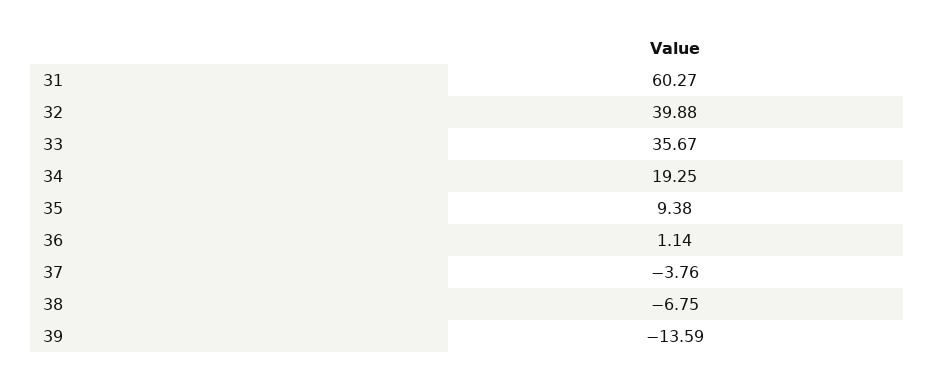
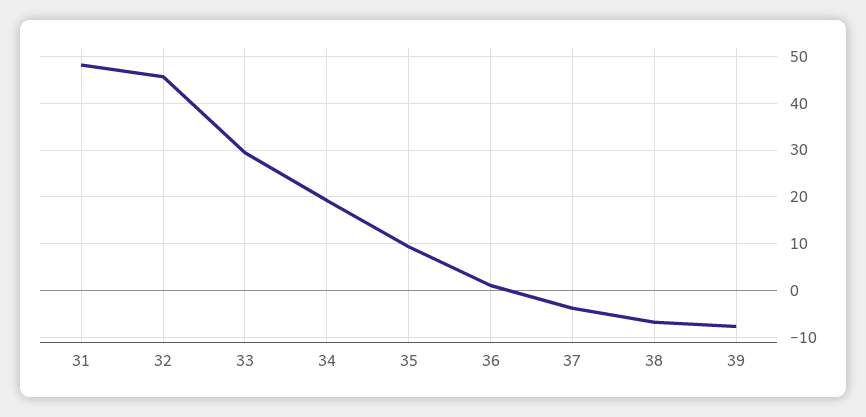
31: 60.27 -> 48
32: 39.88 -> 46
33: 35.67 -> 30
39: -13.59 -> -8

